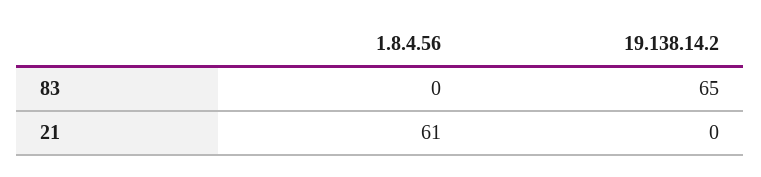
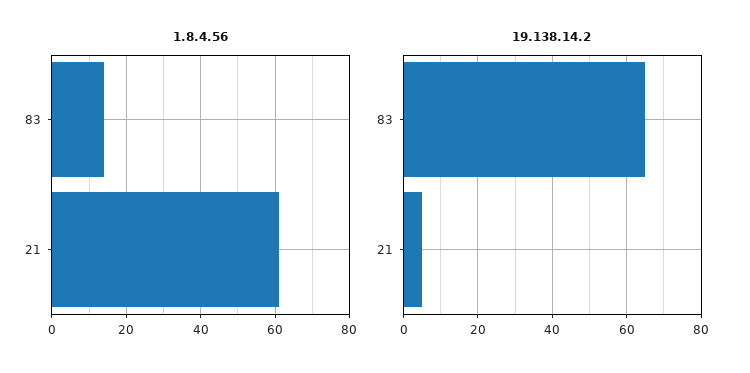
1.8.4.56, 83: 0 -> 15
19.138.14.2, 21: 0 -> 5

